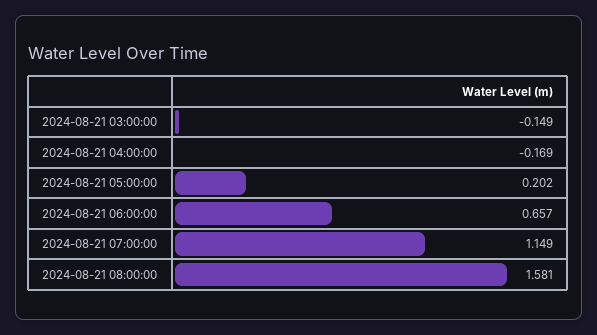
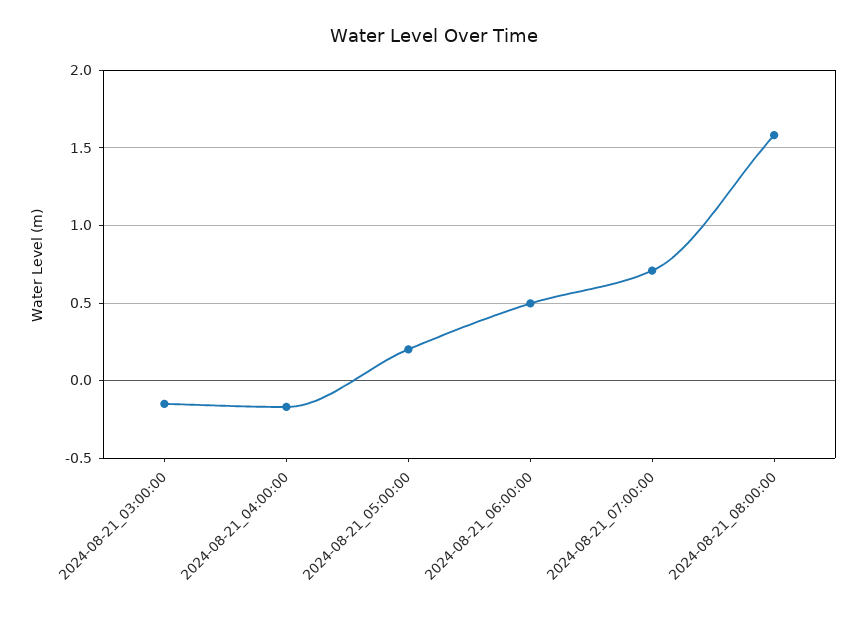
2024-08-21 06:00:00: 0.657 -> 0.5
2024-08-21 07:00:00: 1.149 -> 0.7

